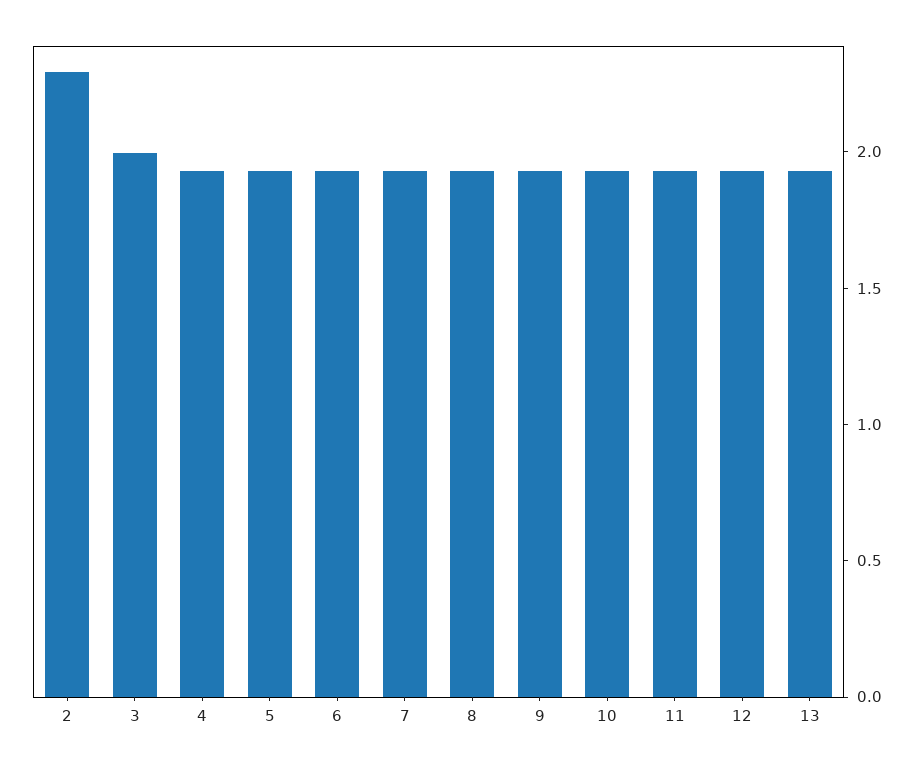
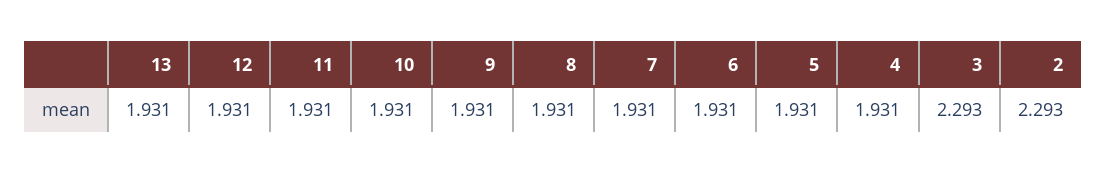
3: 2 -> 2.293

